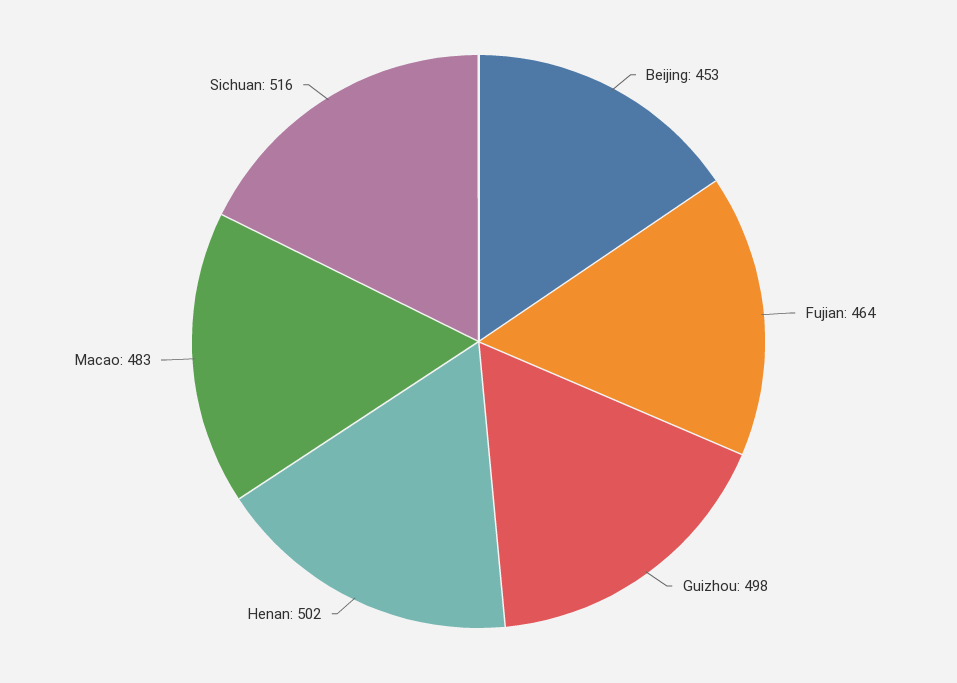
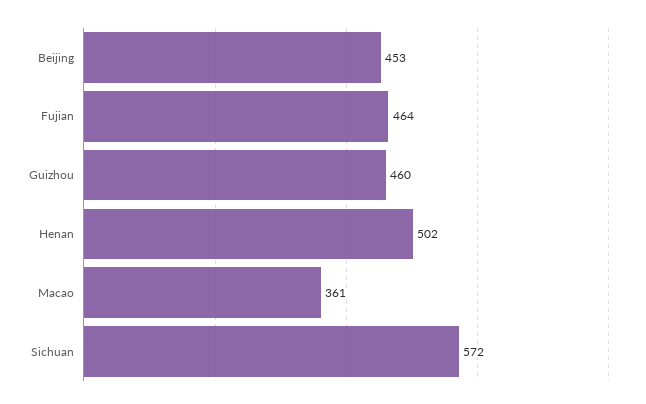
Guizhou: 498 -> 460
Macao: 483 -> 361
Sichuan: 516 -> 572

